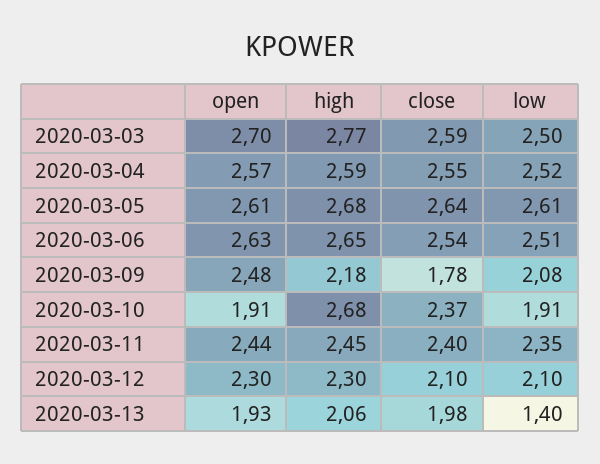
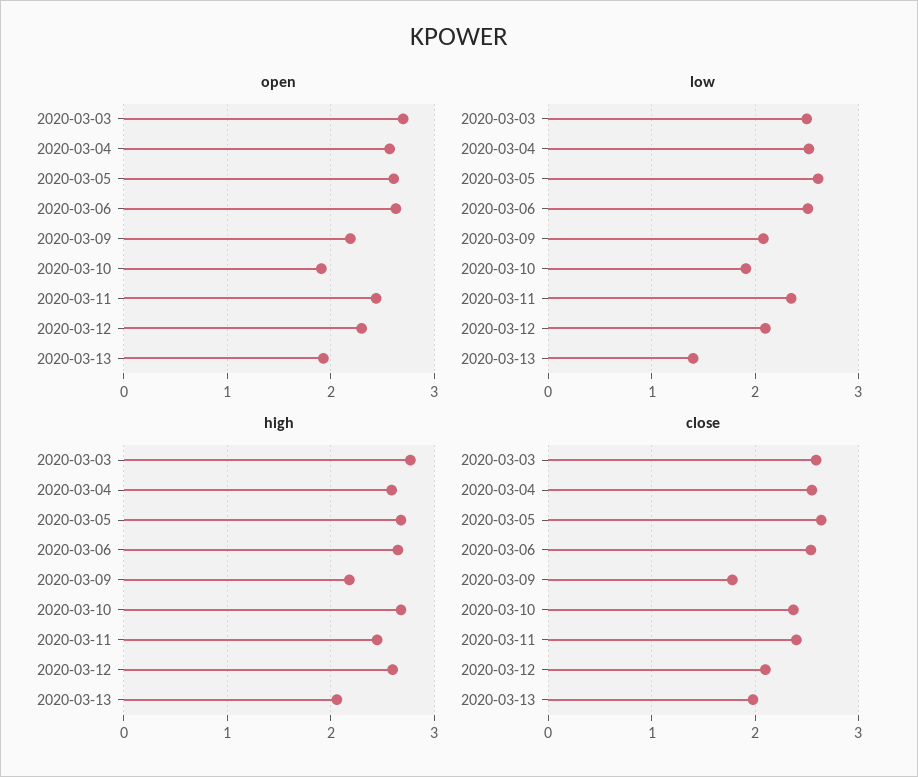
open, 2020-03-09: 2.48 -> 2.2
high, 2020-03-12: 2.3 -> 2.6

